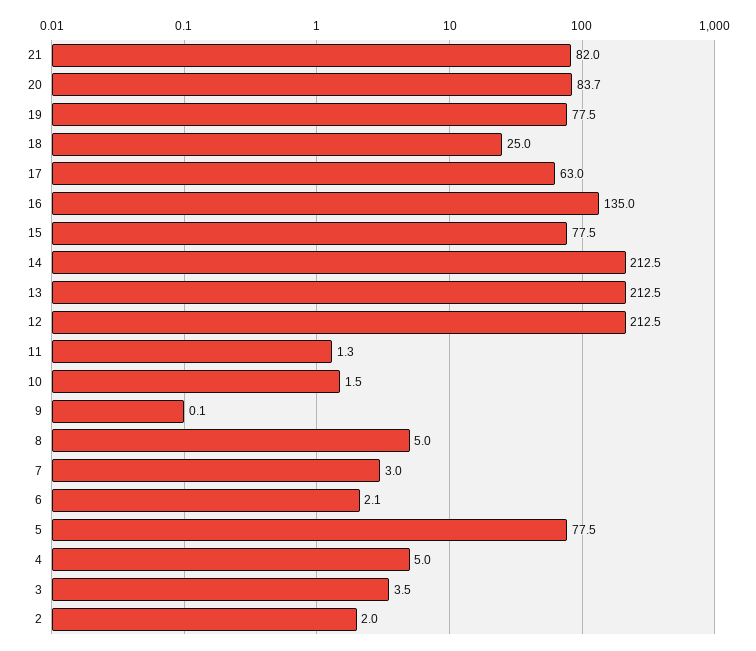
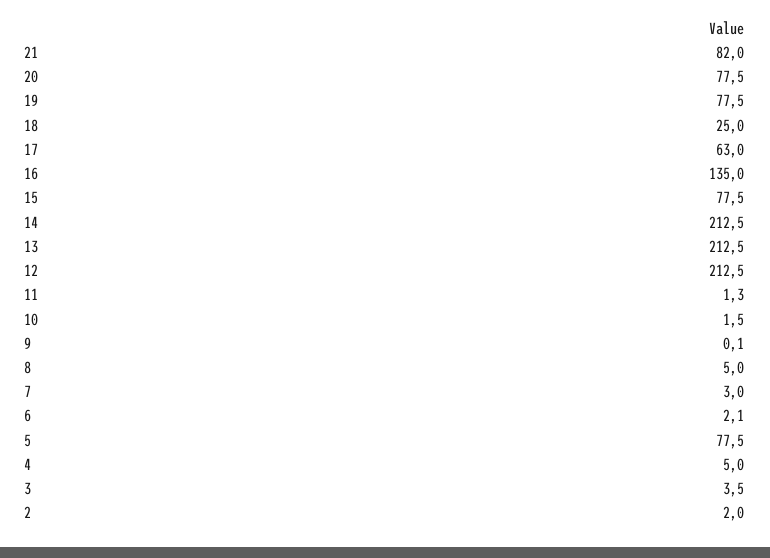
20: 83.7 -> 77.5

